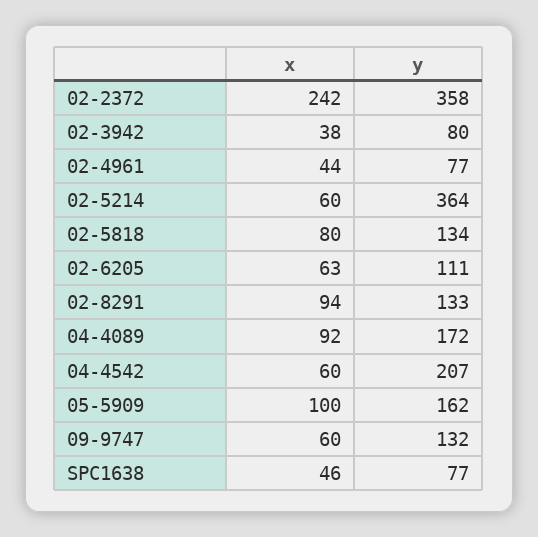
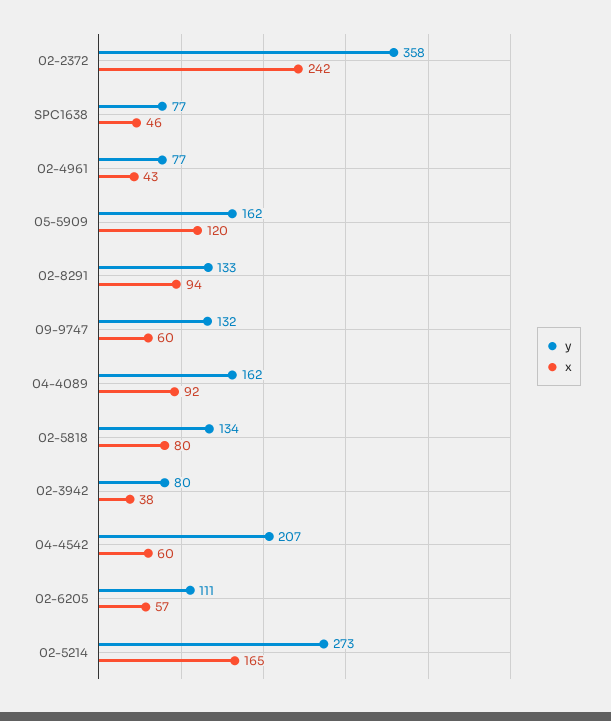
x, 02-4961: 44 -> 43
x, 02-5214: 60 -> 165
y, 02-5214: 364 -> 273
x, 02-6205: 63 -> 57
y, 04-4089: 172 -> 162
x, 05-5909: 100 -> 120

